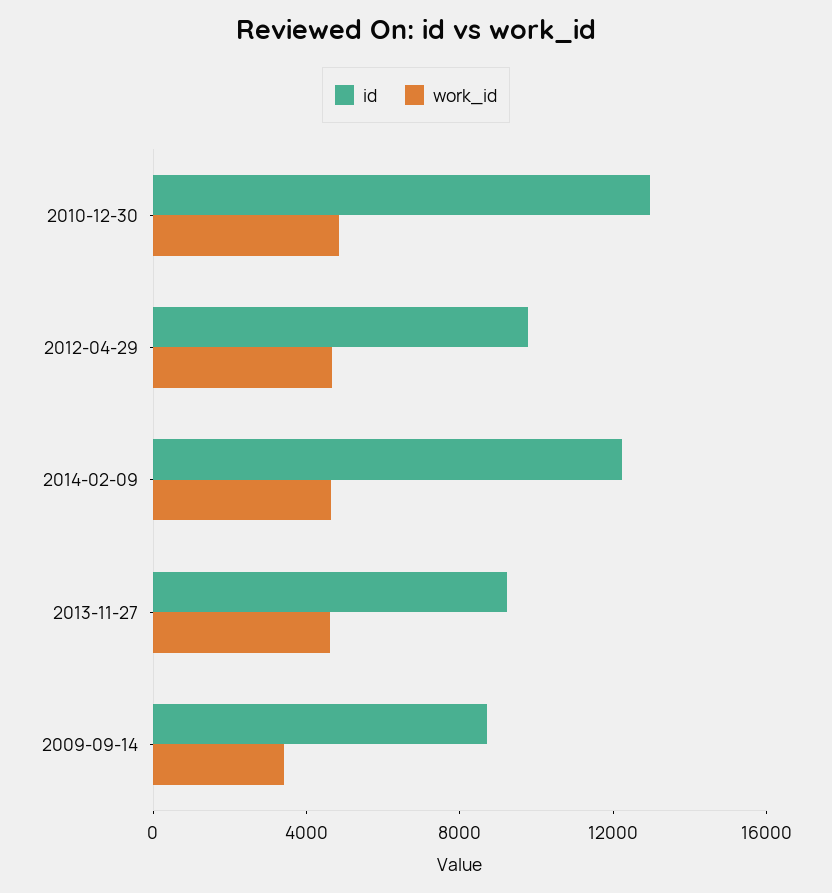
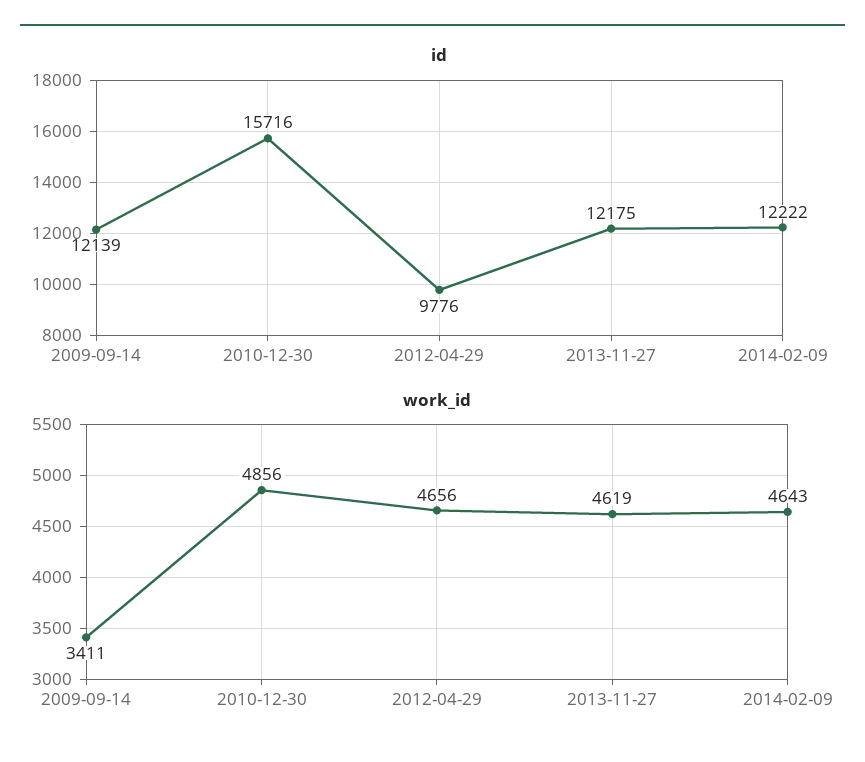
id, 2010-12-30: 13000 -> 15716
id, 2013-11-27: 9000 -> 12175
id, 2009-09-14: 9000 -> 12139

